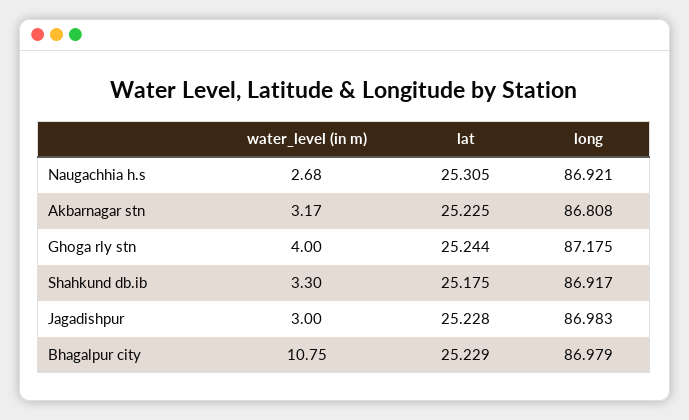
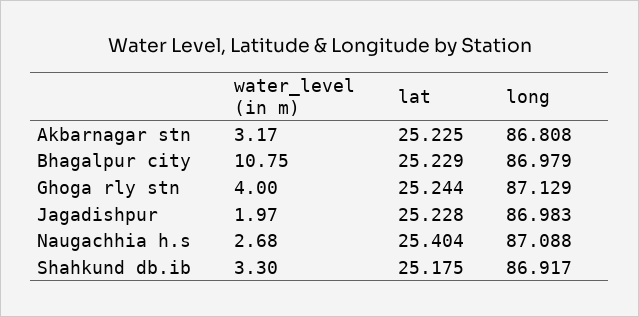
lat, Naugachhia h.s: 25.305 -> 25.404
long, Naugachhia h.s: 86.921 -> 87.088
long, Ghoga rly stn: 87.175 -> 87.129
water_level (in m), Jagadishpur: 3 -> 1.97

